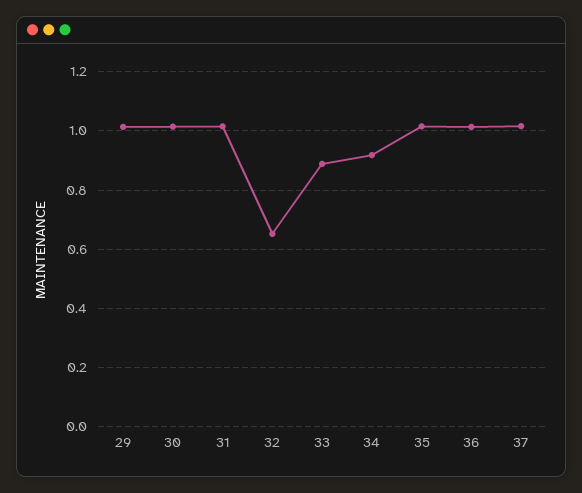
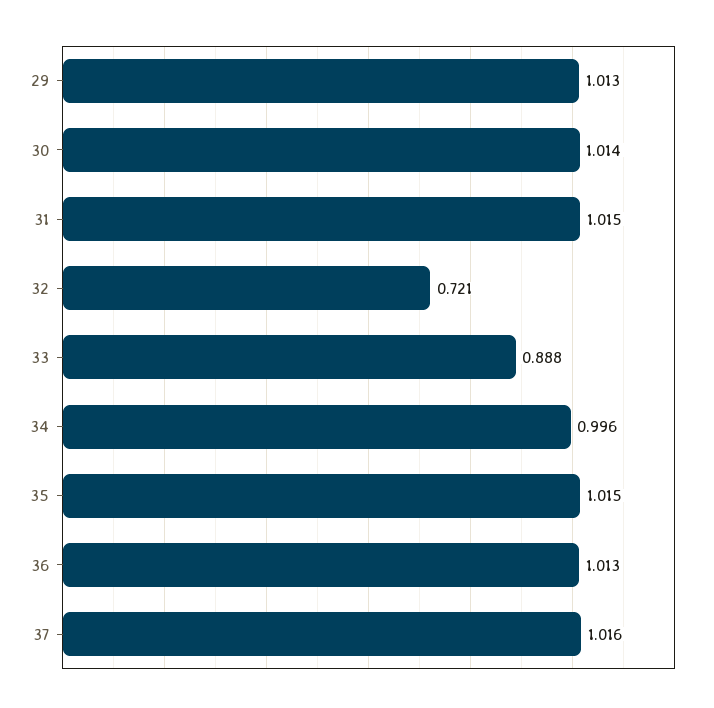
32: 0.65 -> 0.721
34: 0.925 -> 0.996

